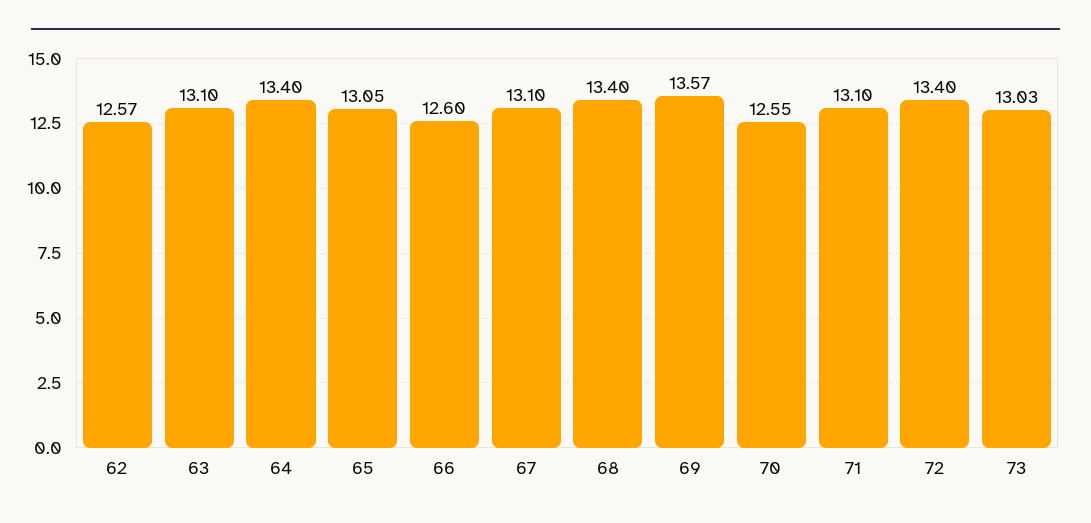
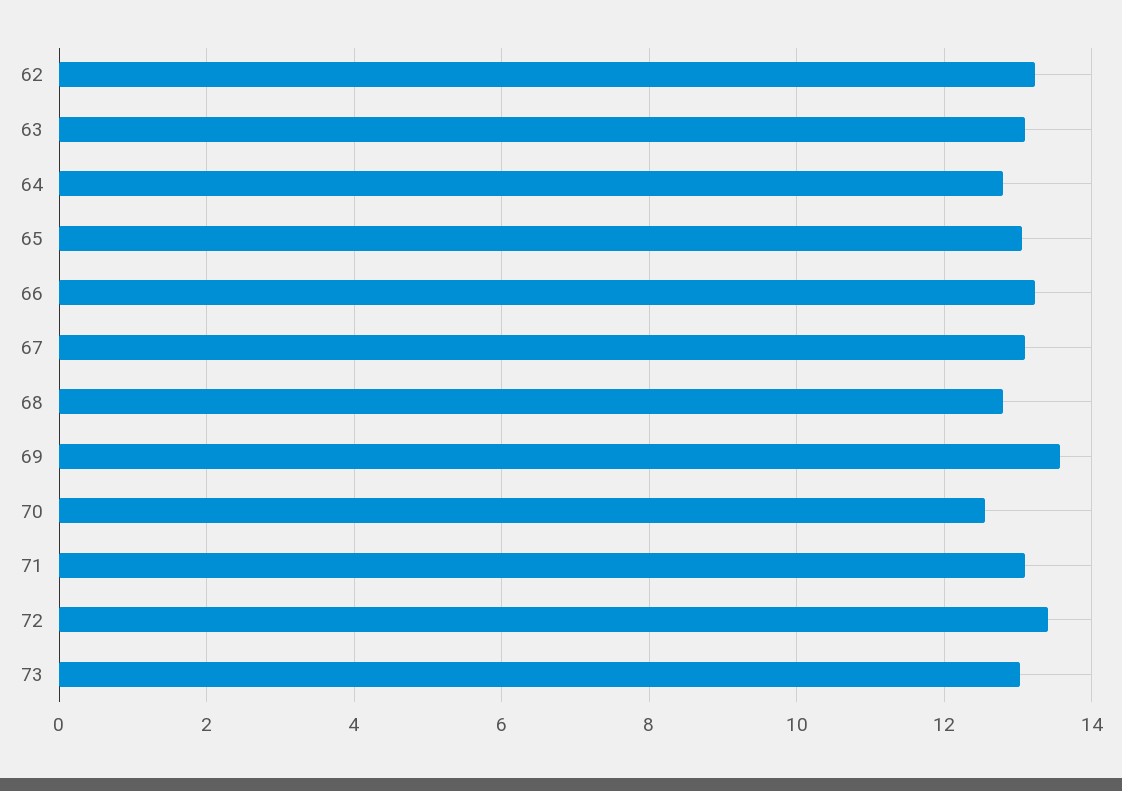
62: 12.57 -> 13.2
64: 13.4 -> 12.8
66: 12.6 -> 13.2
68: 13.4 -> 12.8

